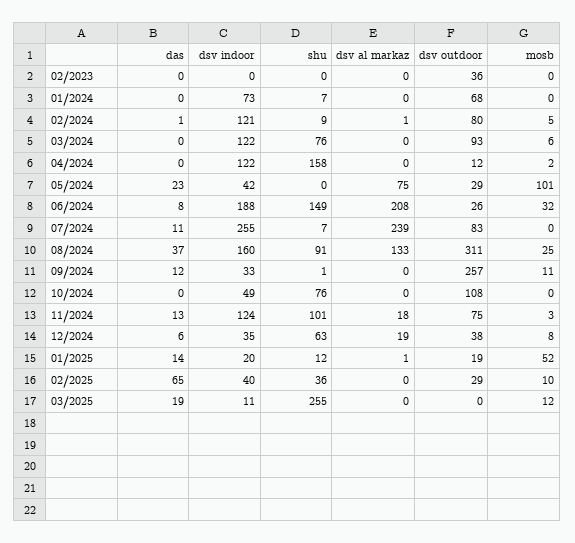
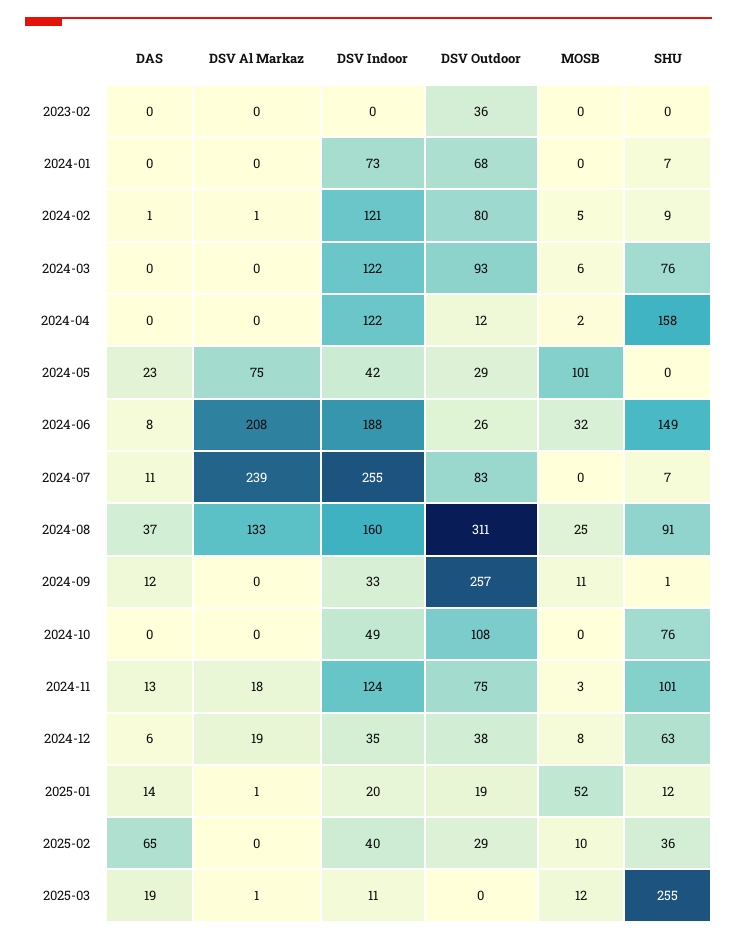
dsv al markaz, 03/2025: 0 -> 1

